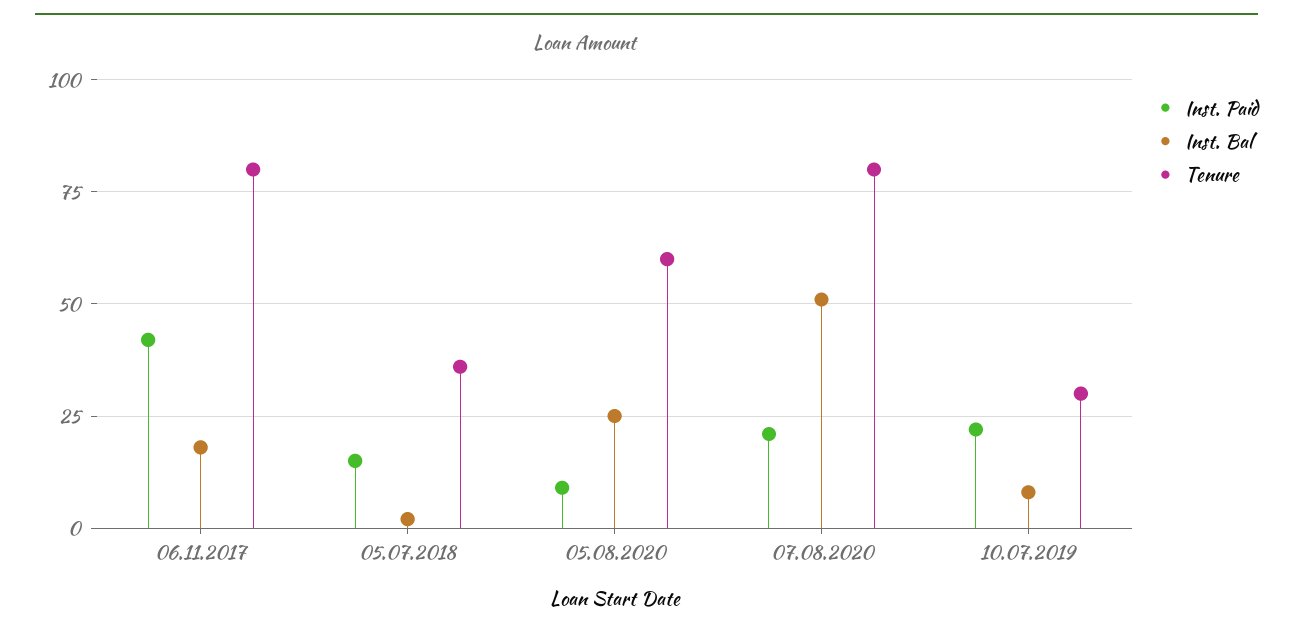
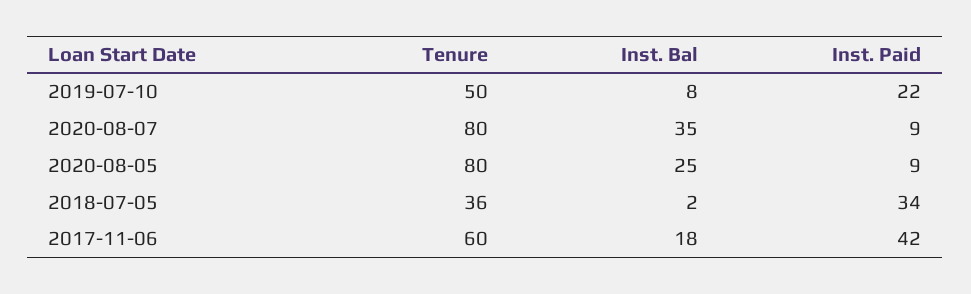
Tenure, 06.11.2017: 80 -> 60
Inst. Paid, 05.07.2018: 15 -> 34
Tenure, 05.08.2020: 60 -> 80
Inst. Paid, 07.08.2020: 20 -> 9
Inst. Bal, 07.08.2020: 50 -> 35
Tenure, 10.07.2019: 30 -> 50

